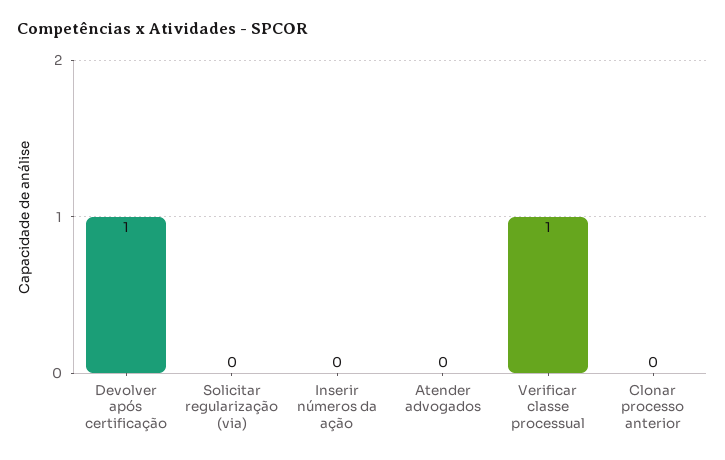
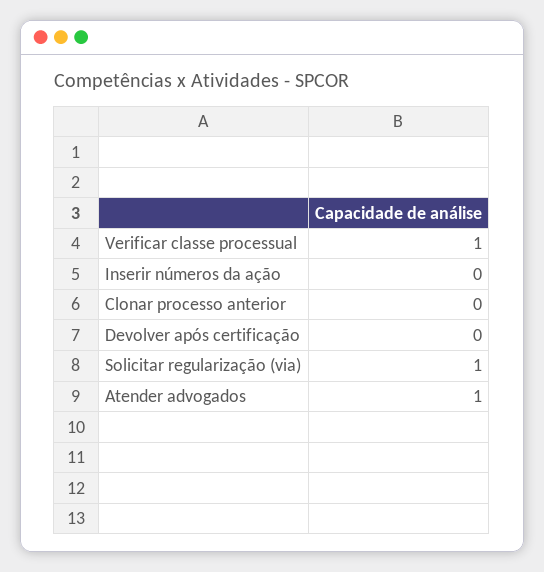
Devolver após certificação: 1 -> 0
Solicitar regularização (via): 0 -> 1
Atender advogados: 0 -> 1

